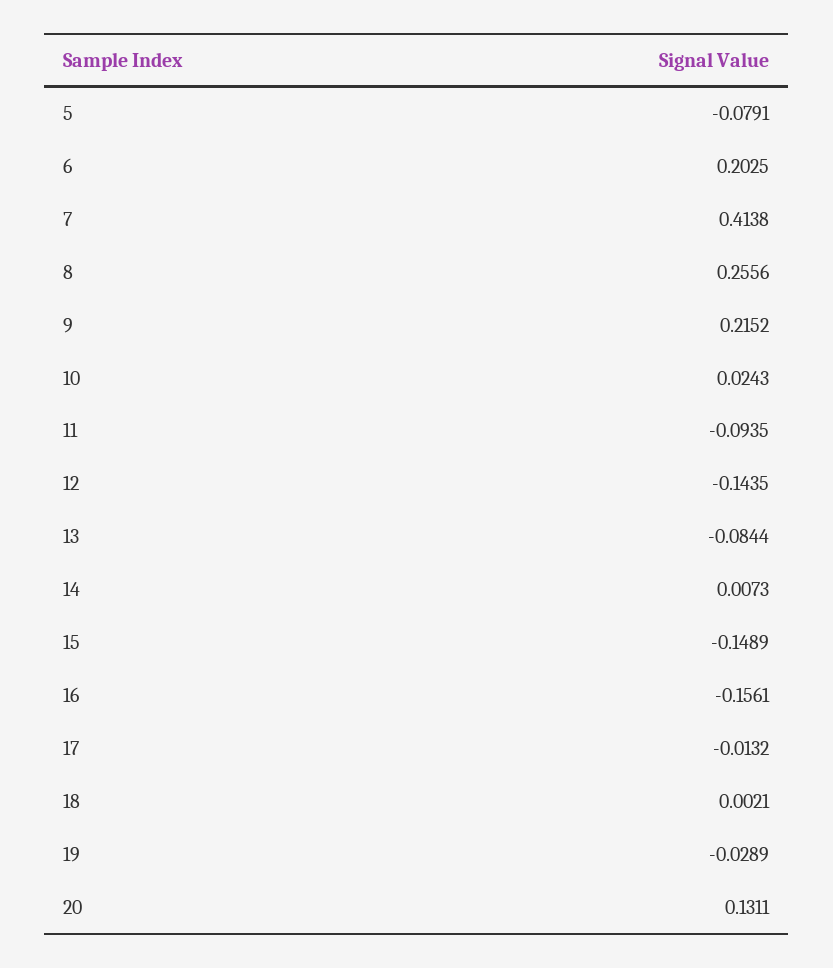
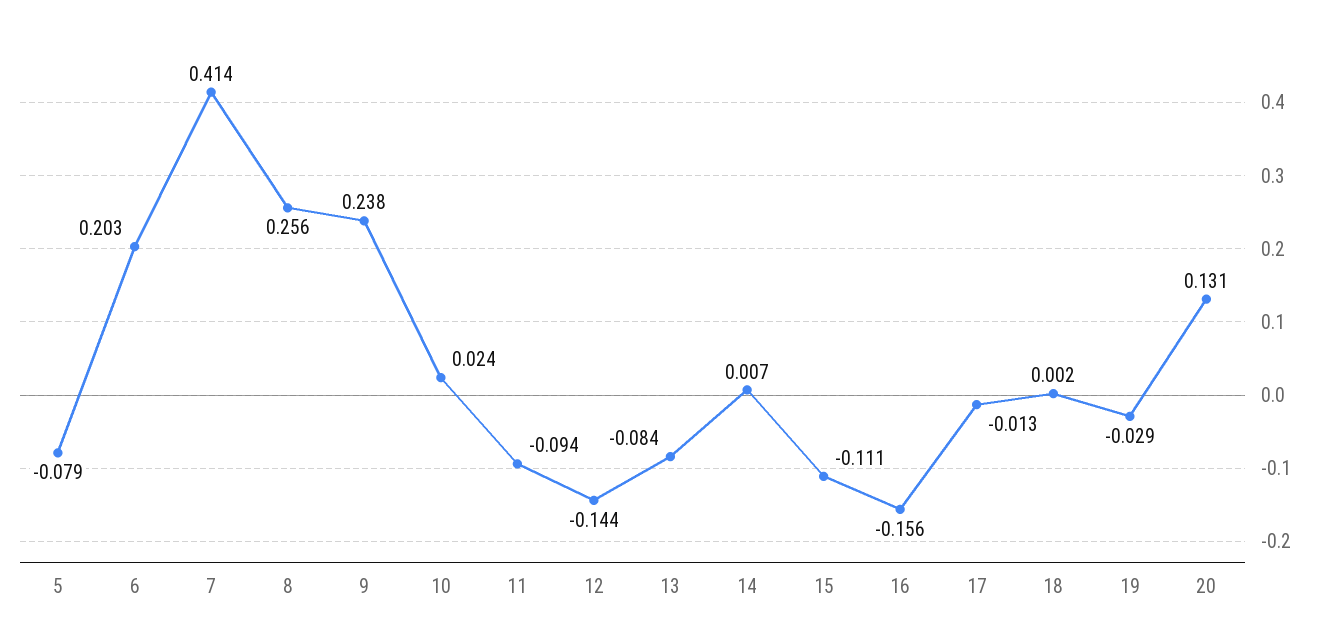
9: 0.2152 -> 0.238
15: -0.1489 -> -0.111

